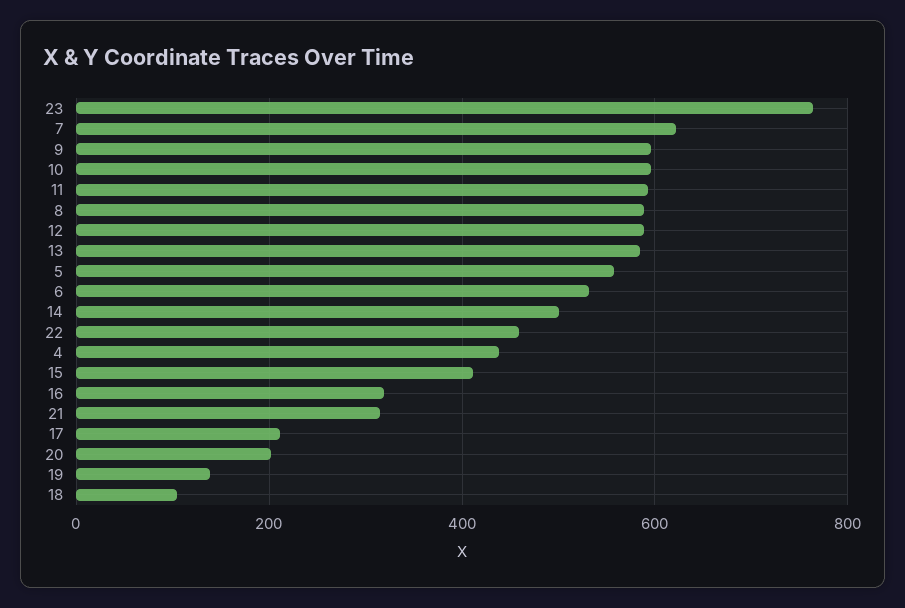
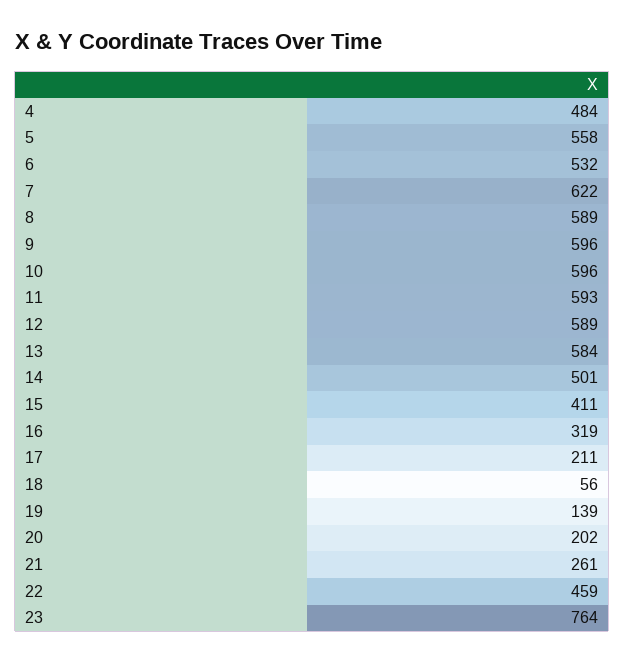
4: 440 -> 484
21: 320 -> 261
18: 100 -> 56

